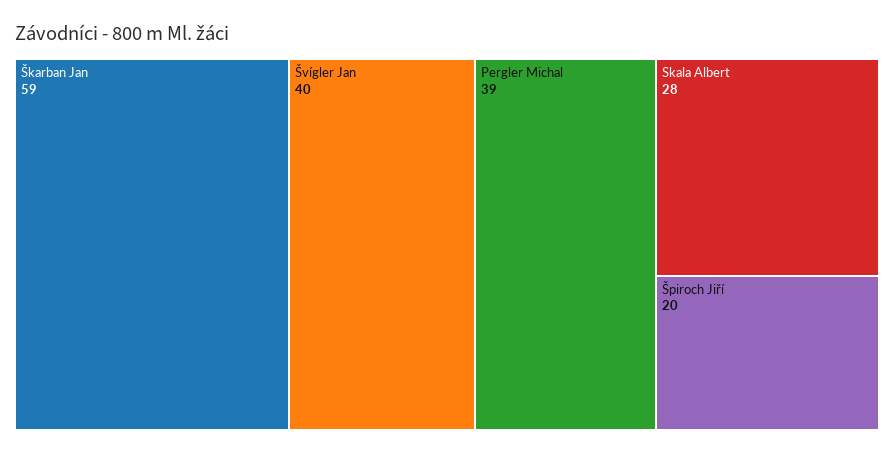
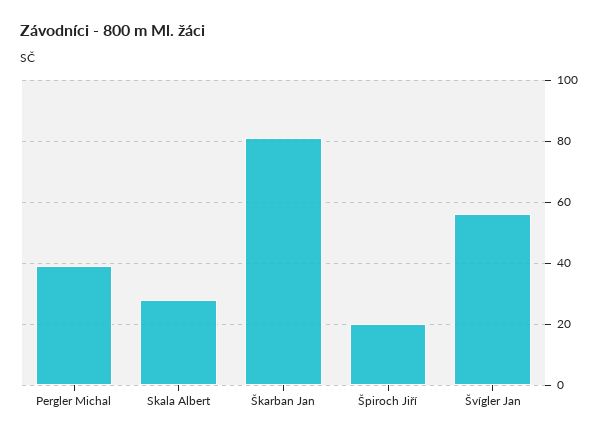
Škarban Jan: 59 -> 80
Švígler Jan: 40 -> 55

